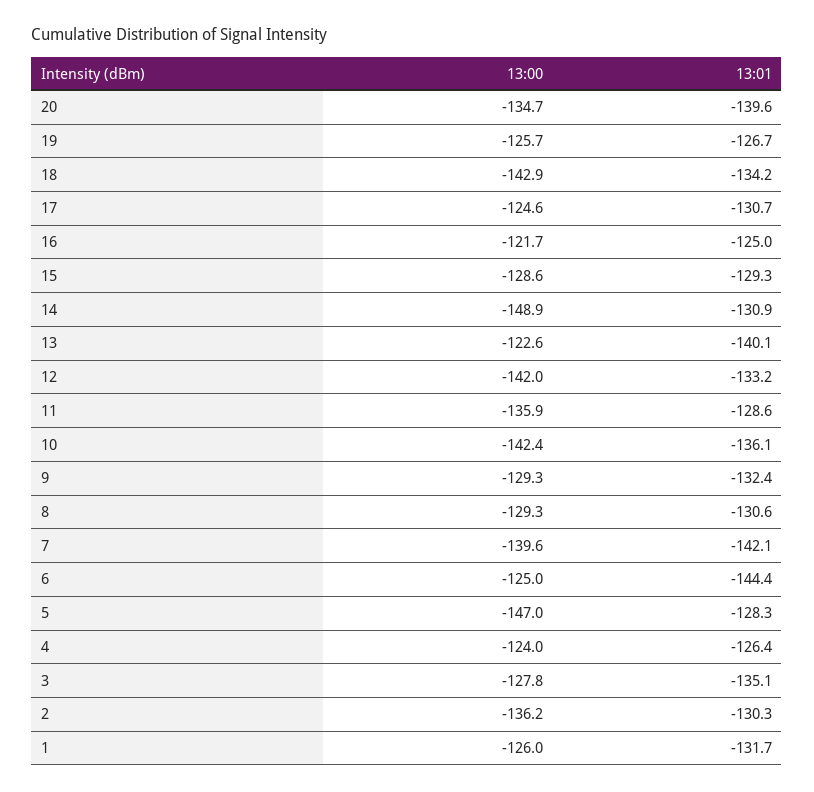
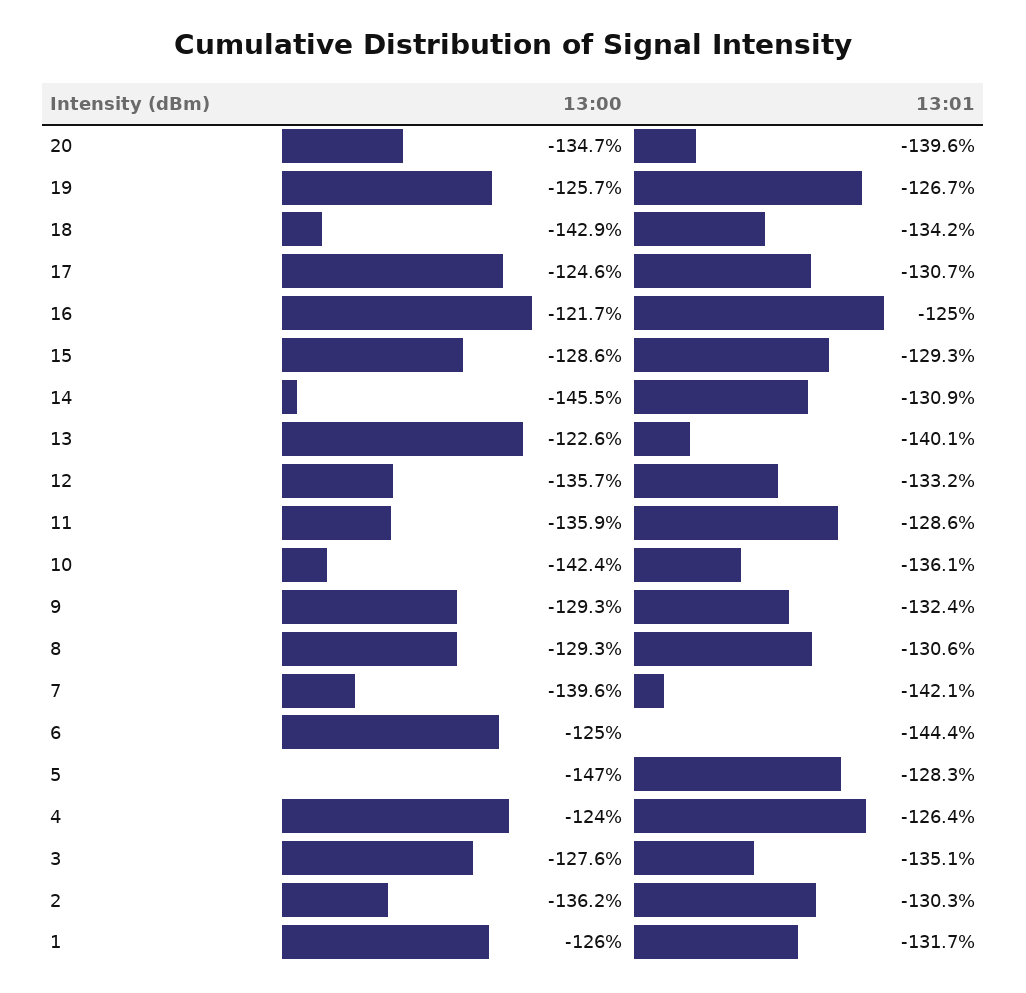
13:00, 14: -148.9 -> -145.5
13:00, 12: -142 -> -135.7
13:00, 3: -127.8 -> -127.6

